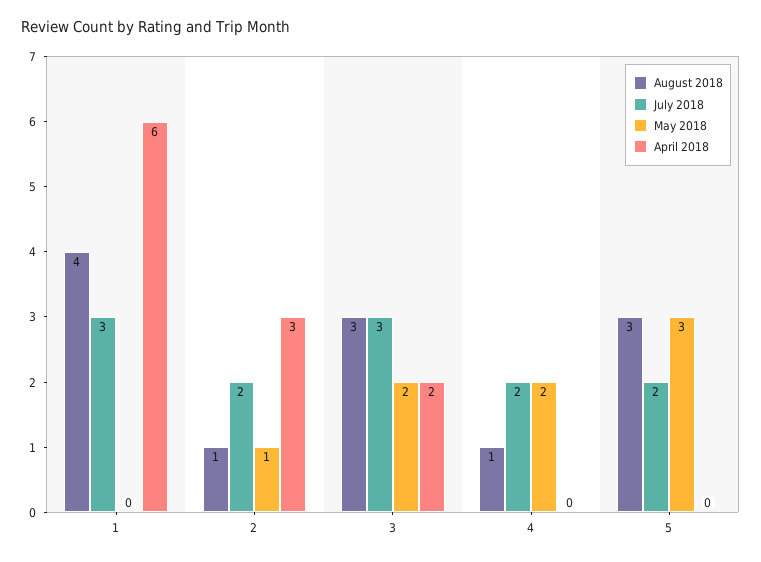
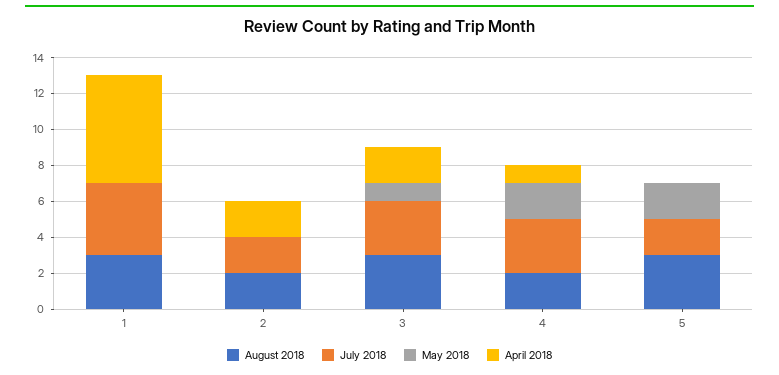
August 2018, 1: 4 -> 3
July 2018, 1: 3 -> 4
August 2018, 2: 1 -> 2
May 2018, 2: 1 -> 0
April 2018, 2: 3 -> 2
May 2018, 3: 2 -> 1
August 2018, 4: 1 -> 2
July 2018, 4: 2 -> 3
April 2018, 4: 0 -> 1
May 2018, 5: 3 -> 2

